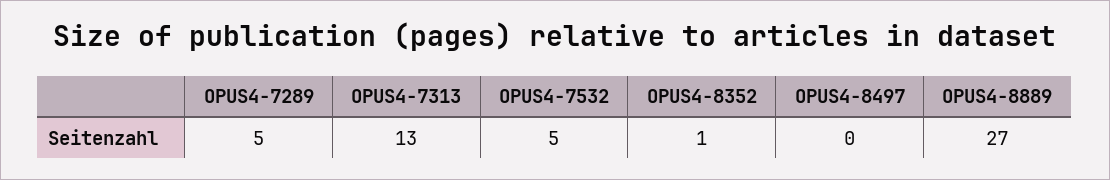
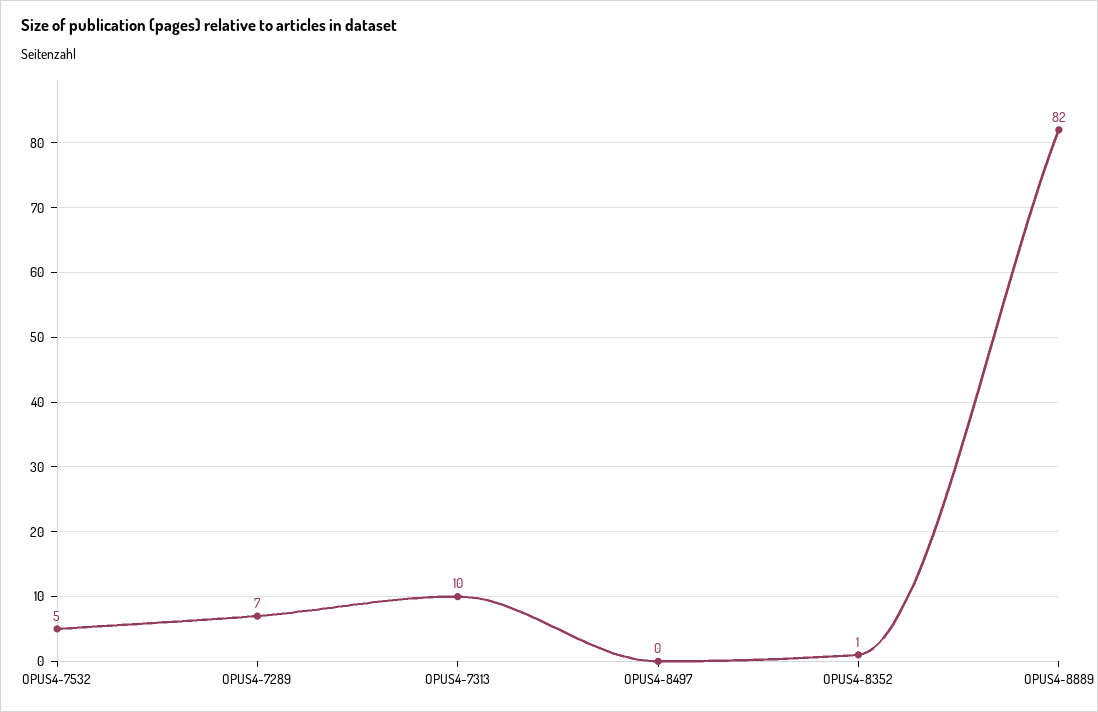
OPUS4-7289: 5 -> 7
OPUS4-7313: 13 -> 10
OPUS4-8889: 27 -> 82

